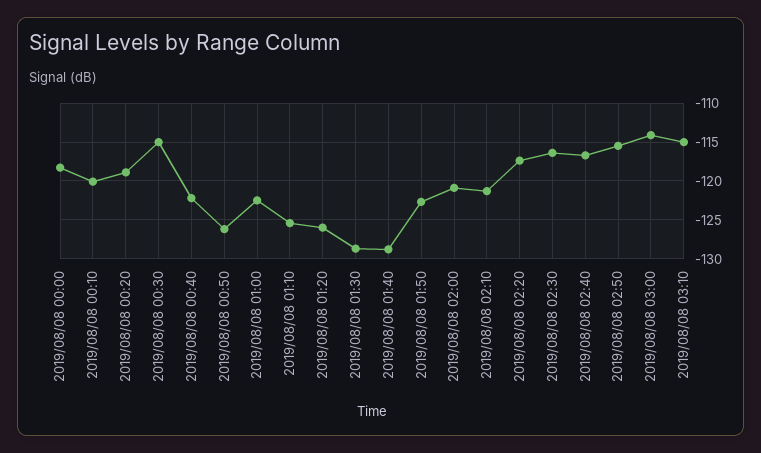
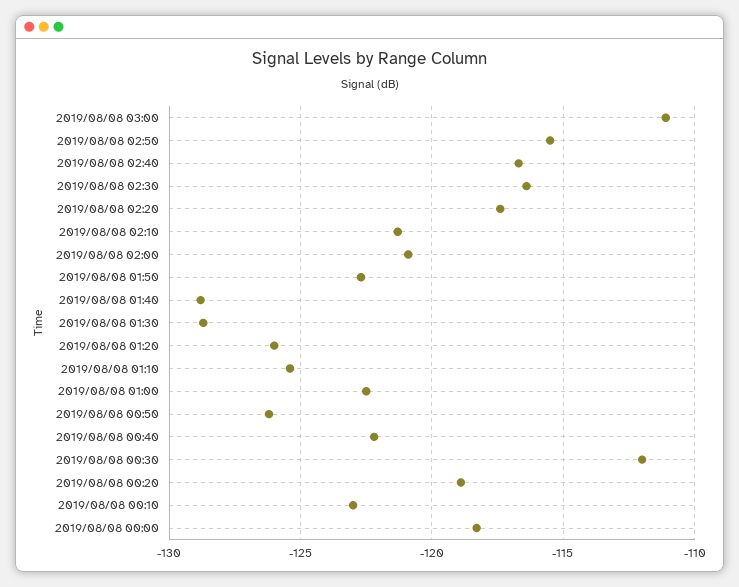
2019/08/08 00:10: -120 -> -123
2019/08/08 00:30: -115 -> -112
2019/08/08 03:00: -114 -> -111
2019/08/08 03:10: -115 -> none

